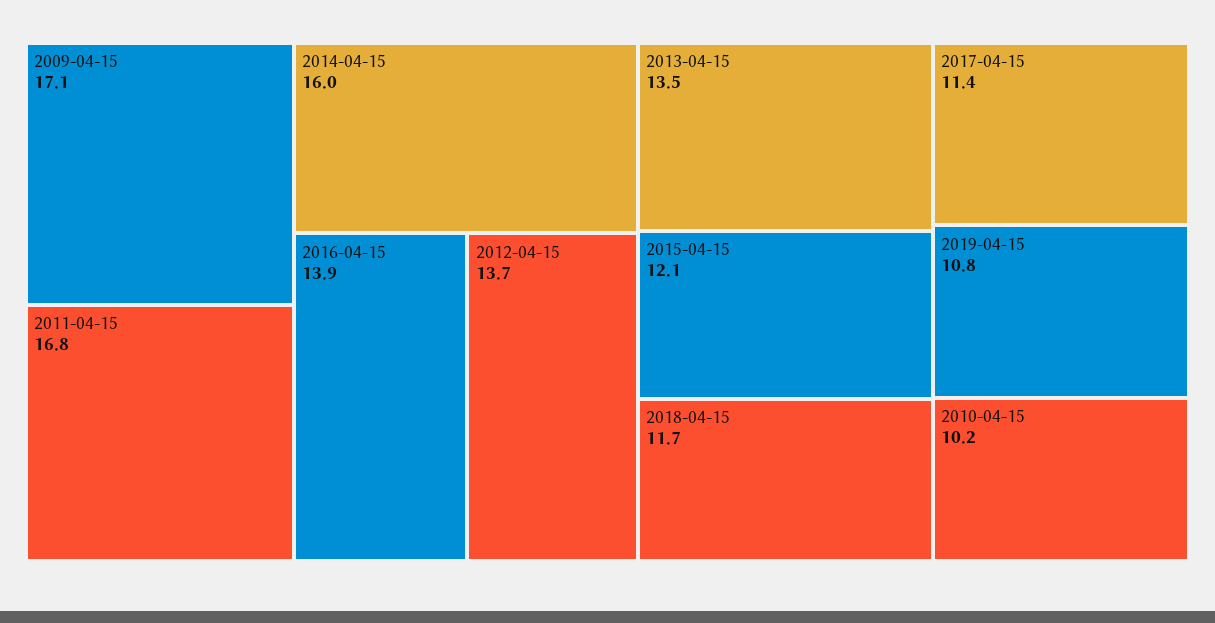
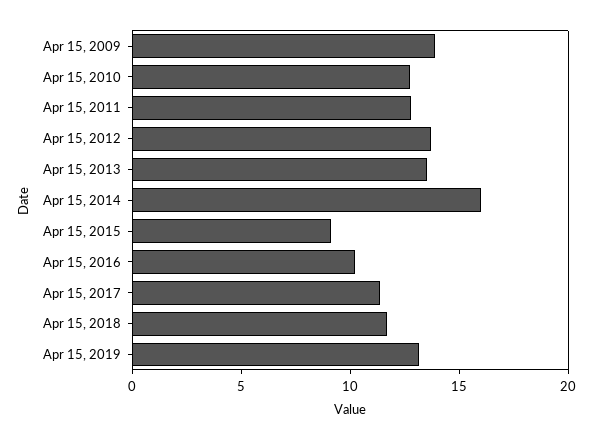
2009-04-15: 17.1 -> 14
2011-04-15: 16.8 -> 13
2016-04-15: 13.9 -> 10
2015-04-15: 12.1 -> 9
2019-04-15: 10.8 -> 13
2010-04-15: 10.2 -> 13

